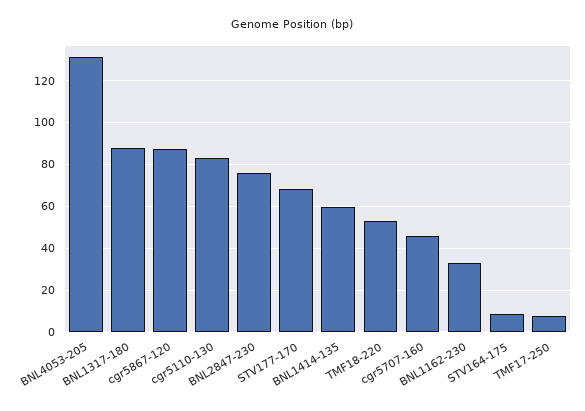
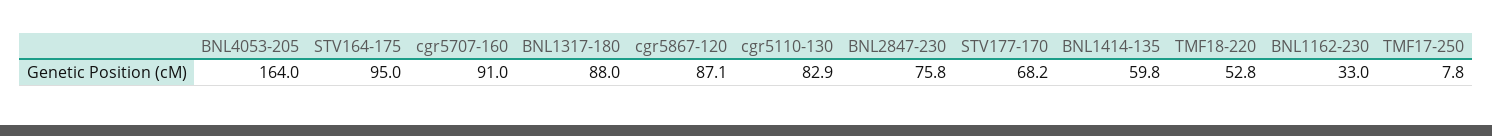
BNL4053-205: 130 -> 164
cgr5707-160: 45 -> 91
STV164-175: 10 -> 95

